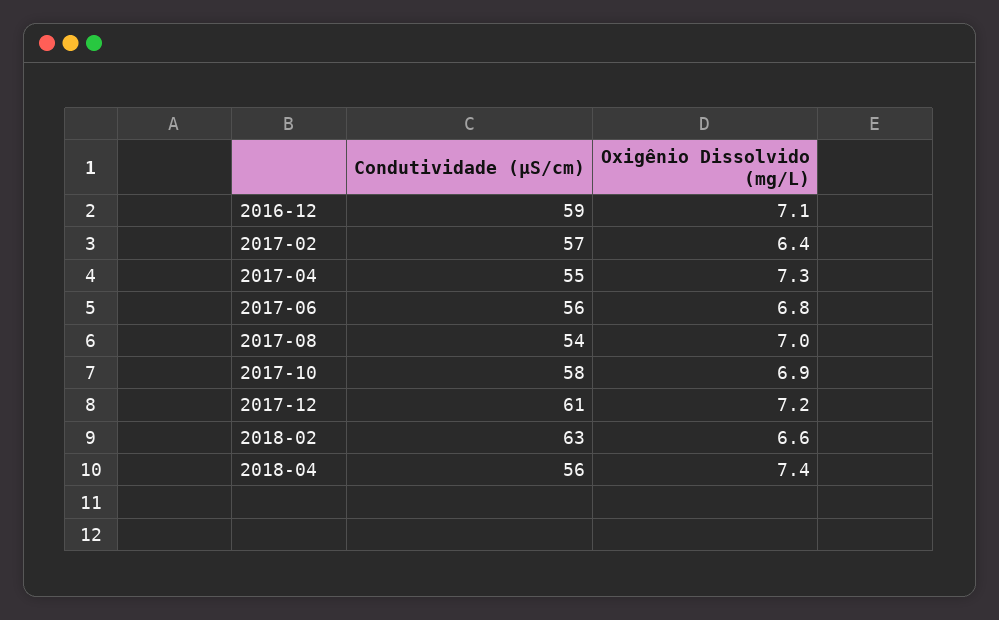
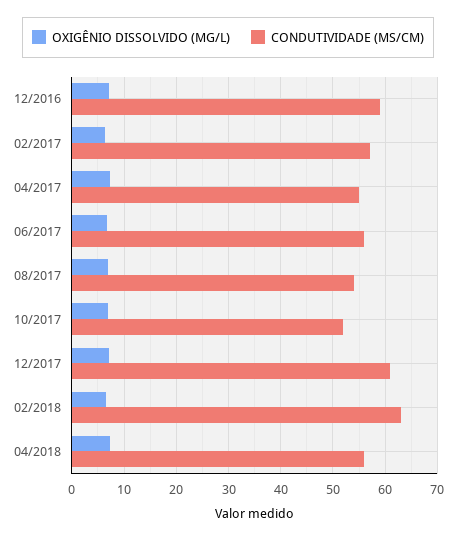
Condutividade (µS/cm), 2017-10: 58 -> 52

